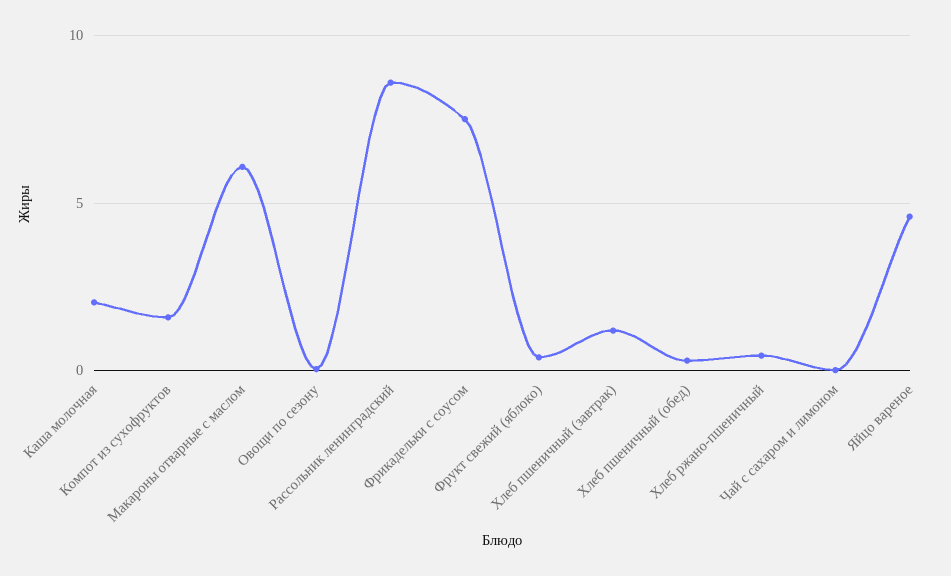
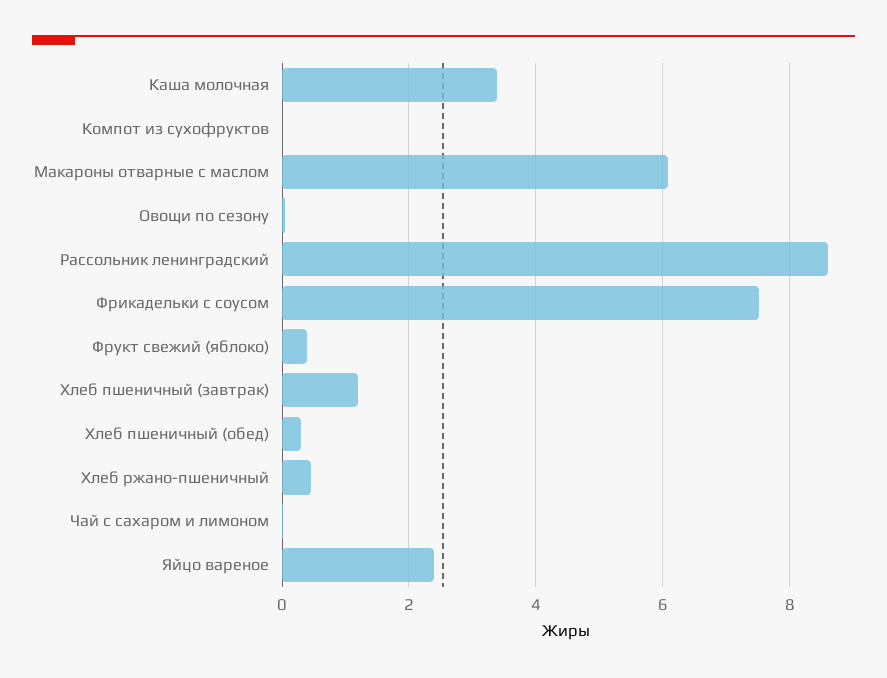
Каша молочная: 2 -> 3.4
Компот из сухофруктов: 1.5 -> 0
Яйцо вареное: 4.5 -> 2.4

